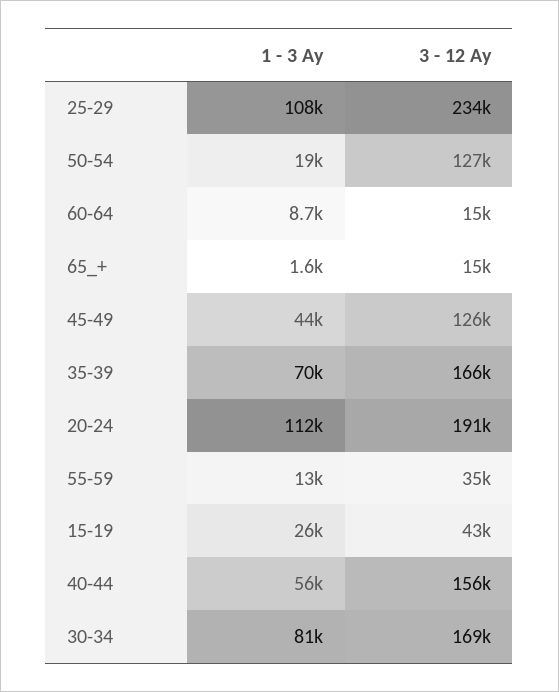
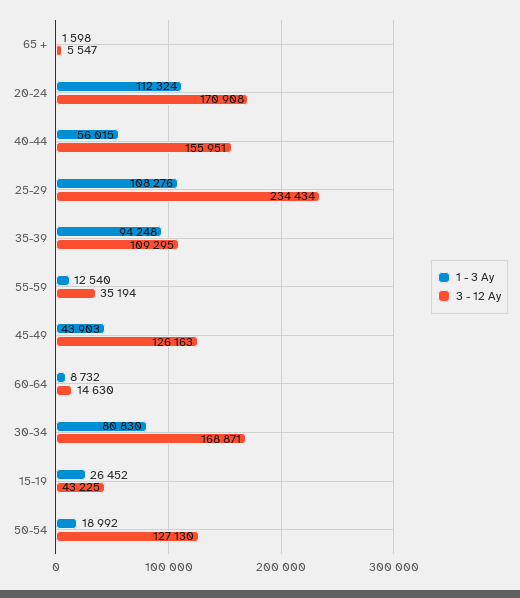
3 - 12 Ay, 65_+: 15000 -> 5547
1 - 3 Ay, 35-39: 70000 -> 94248
3 - 12 Ay, 35-39: 166000 -> 109295
3 - 12 Ay, 20-24: 191000 -> 170908

